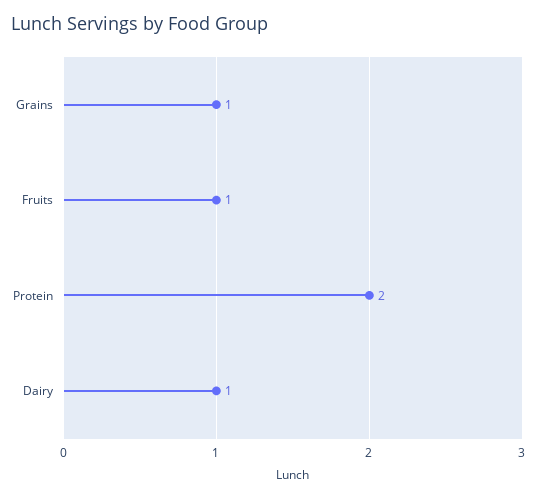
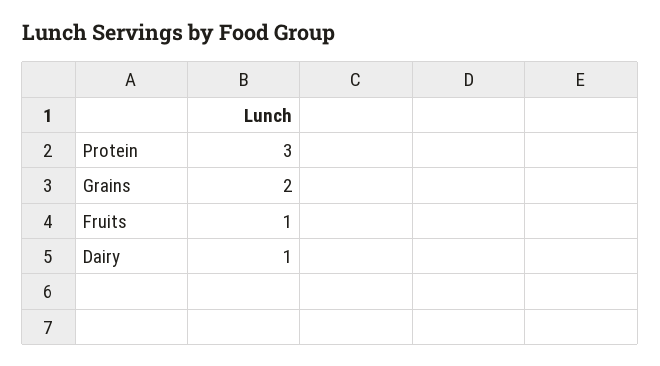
Grains: 1 -> 2
Protein: 2 -> 3

